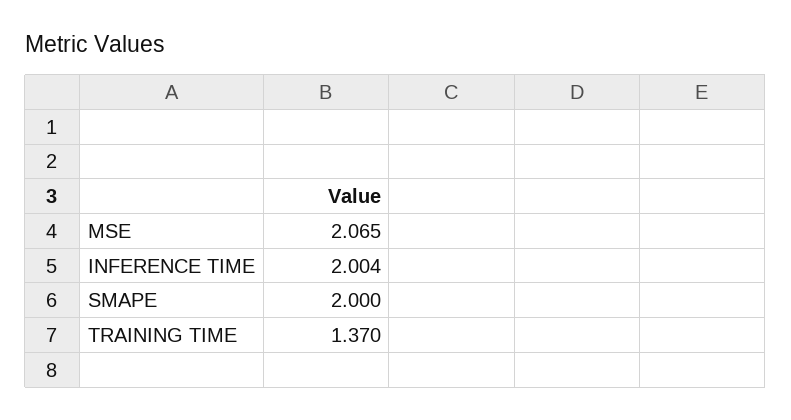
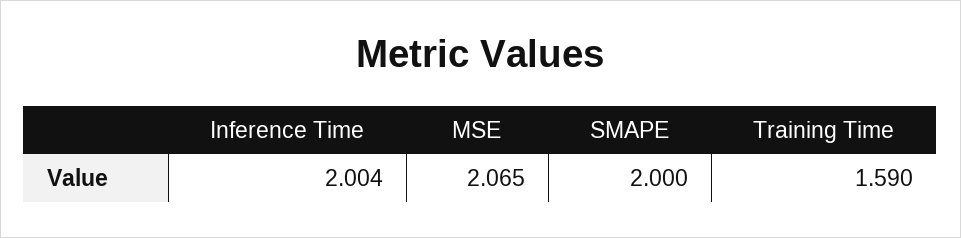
TRAINING TIME: 1.37 -> 1.59

